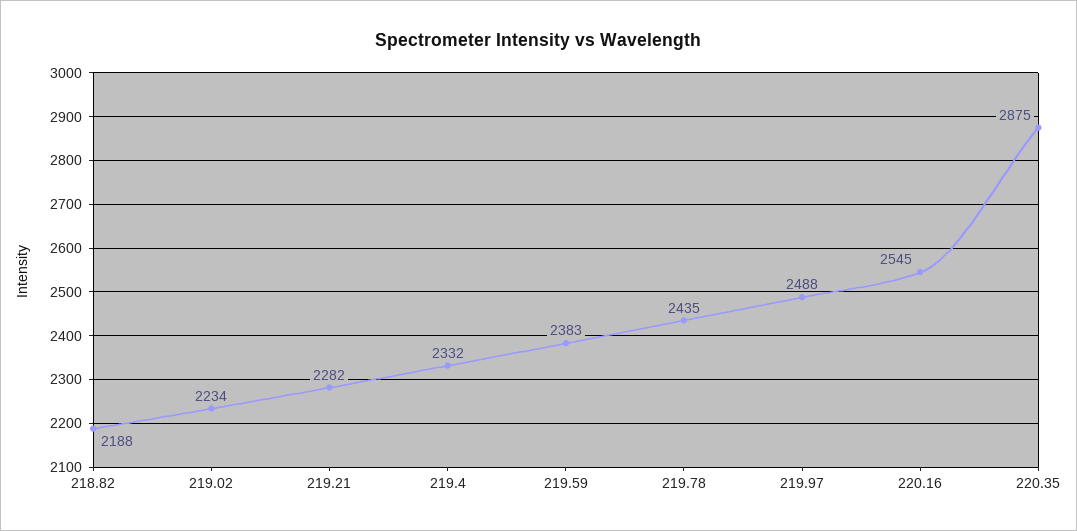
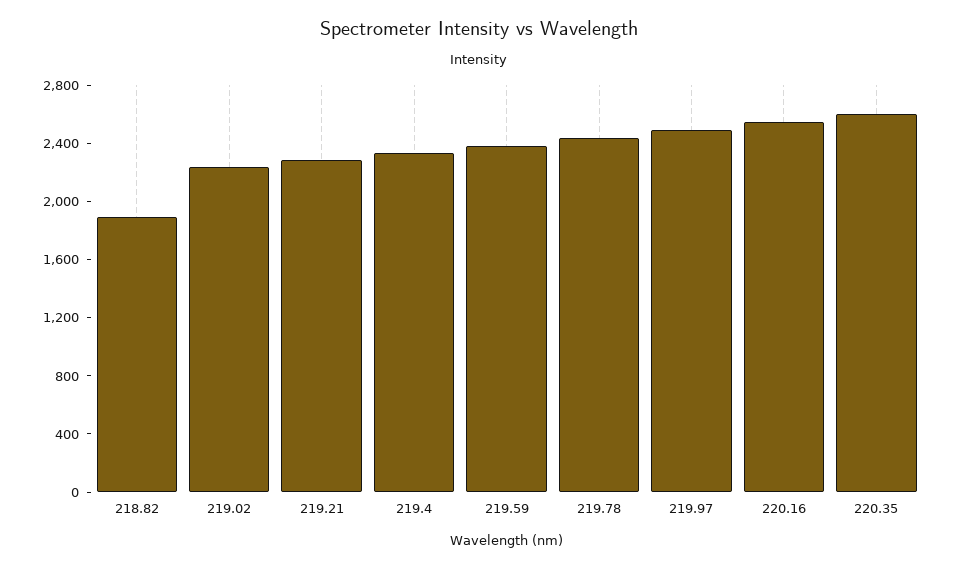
218.82: 2188 -> 1900
220.35: 2875 -> 2600

